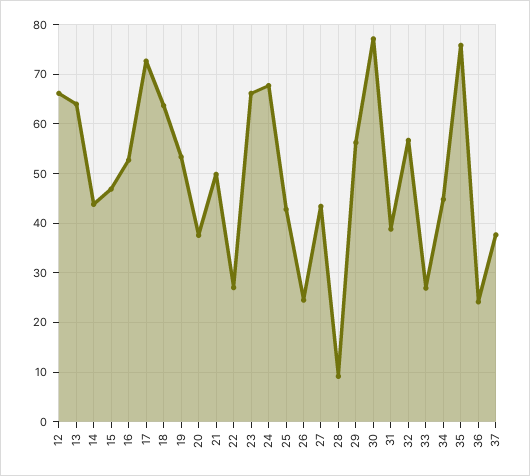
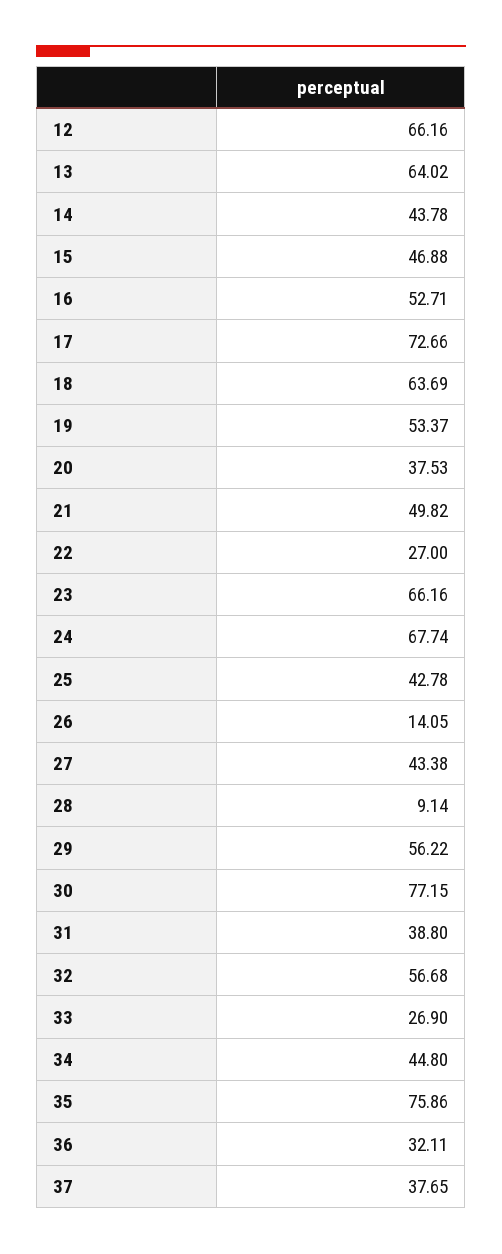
26: 24 -> 14.05
36: 24 -> 32.11

